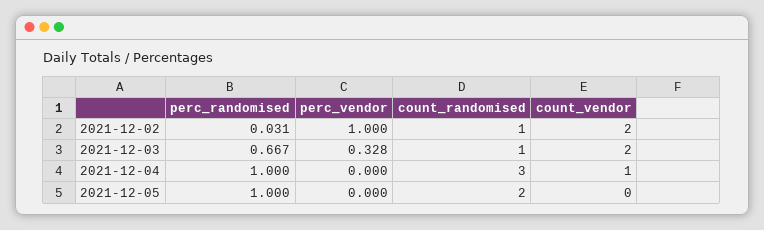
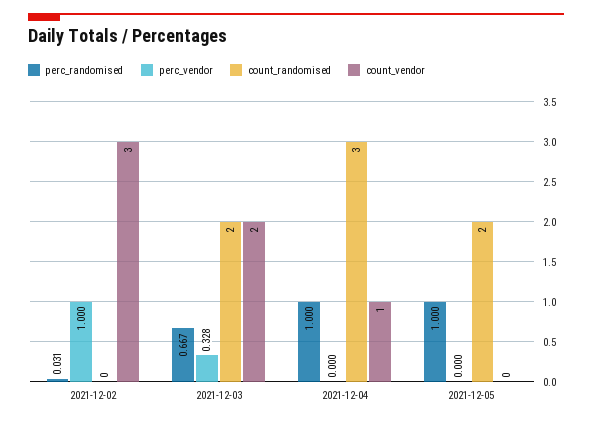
count_randomised, 2021-12-02: 1 -> 0
count_vendor, 2021-12-02: 2 -> 3
count_randomised, 2021-12-03: 1 -> 2

